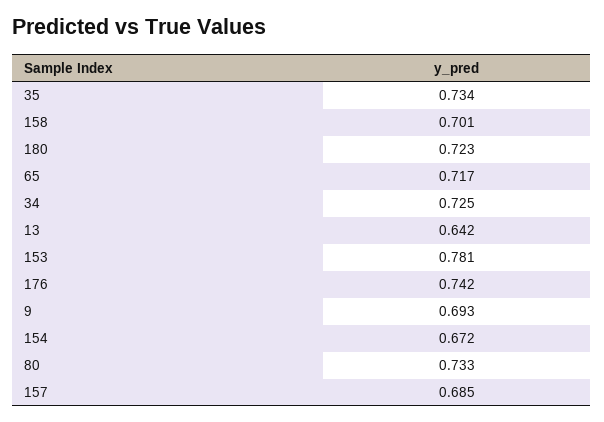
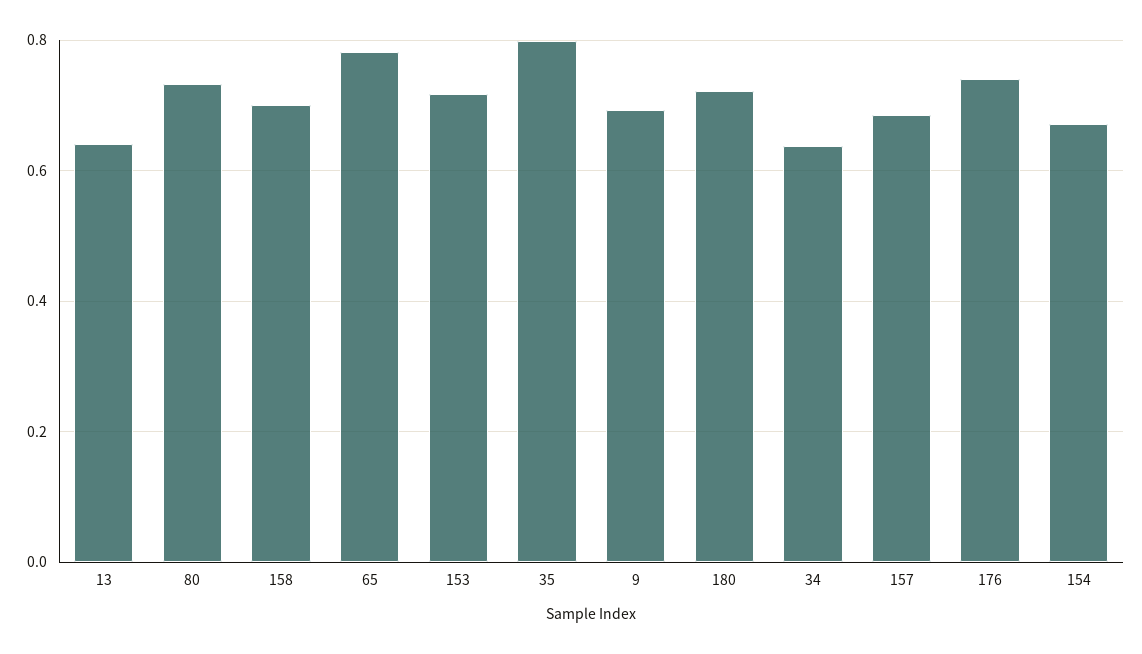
35: 0.734 -> 0.8
65: 0.717 -> 0.78
34: 0.725 -> 0.64
153: 0.781 -> 0.72

